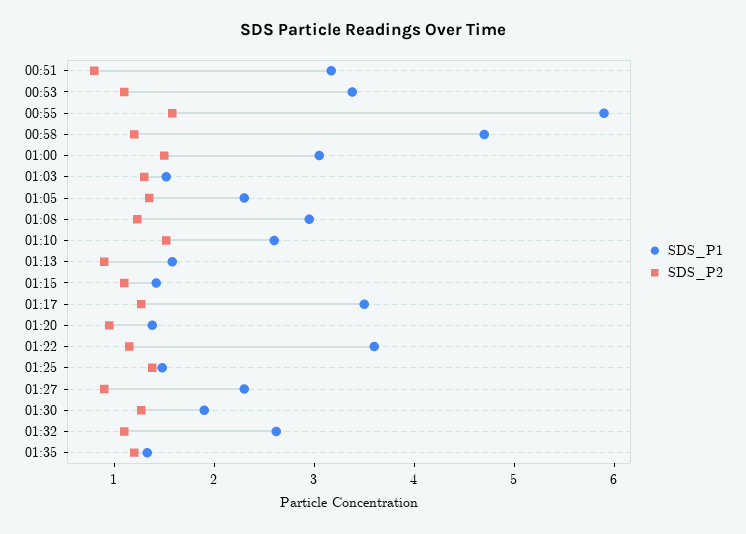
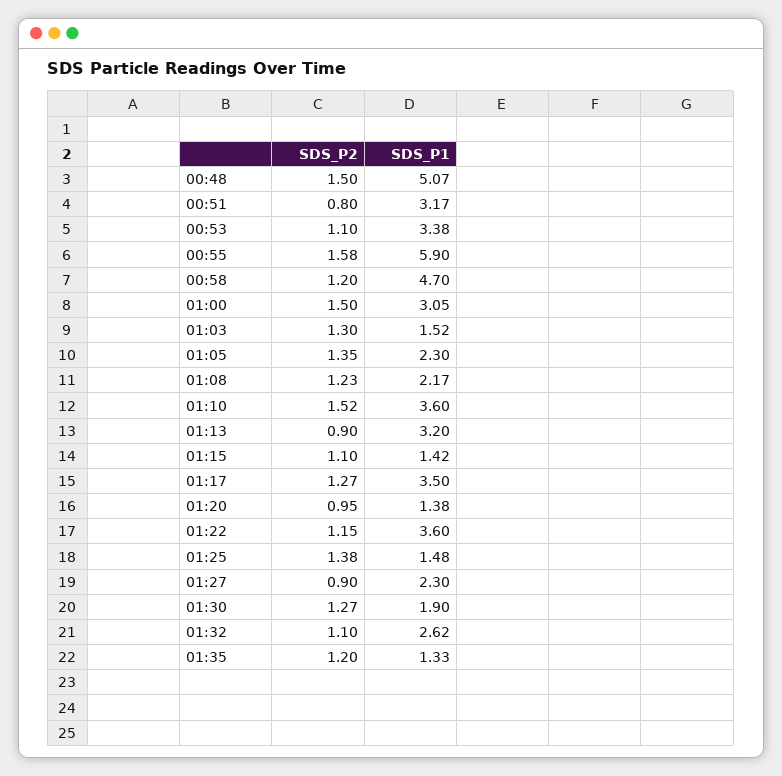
SDS_P1, 01:08: 3 -> 2.17
SDS_P1, 01:10: 2.6 -> 3.6
SDS_P1, 01:13: 1.6 -> 3.2
SDS_P2, 00:48: none -> 1.5
SDS_P1, 00:48: none -> 5.07

